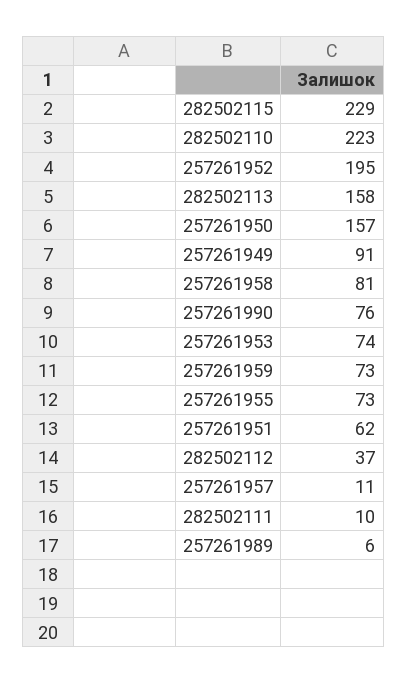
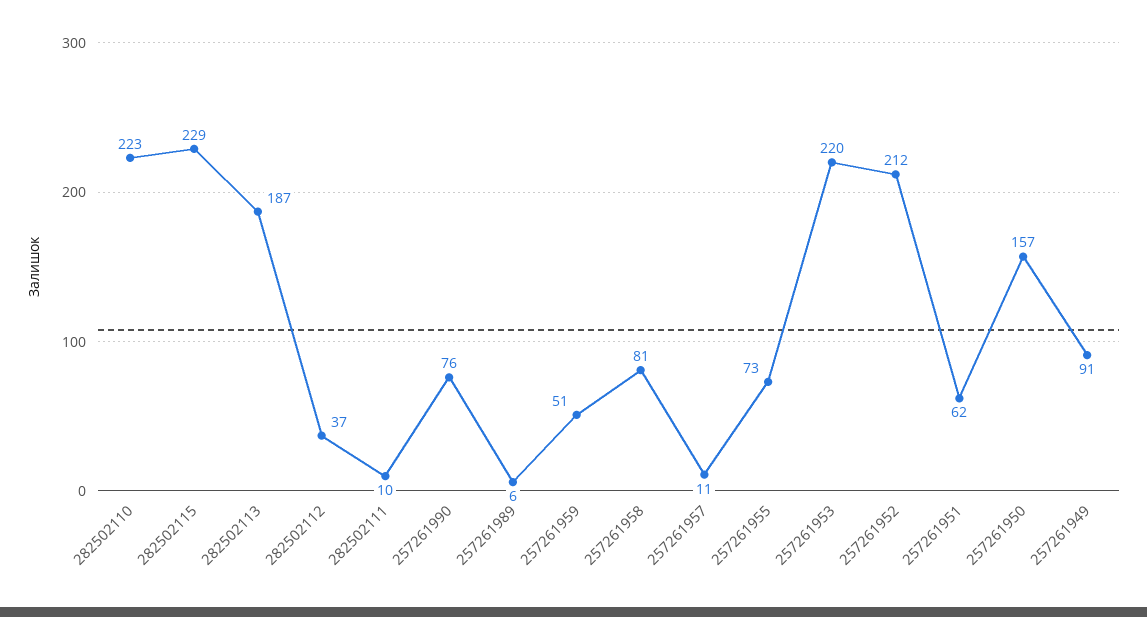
257261952: 195 -> 212
282502113: 158 -> 187
257261953: 74 -> 220
257261959: 73 -> 51

